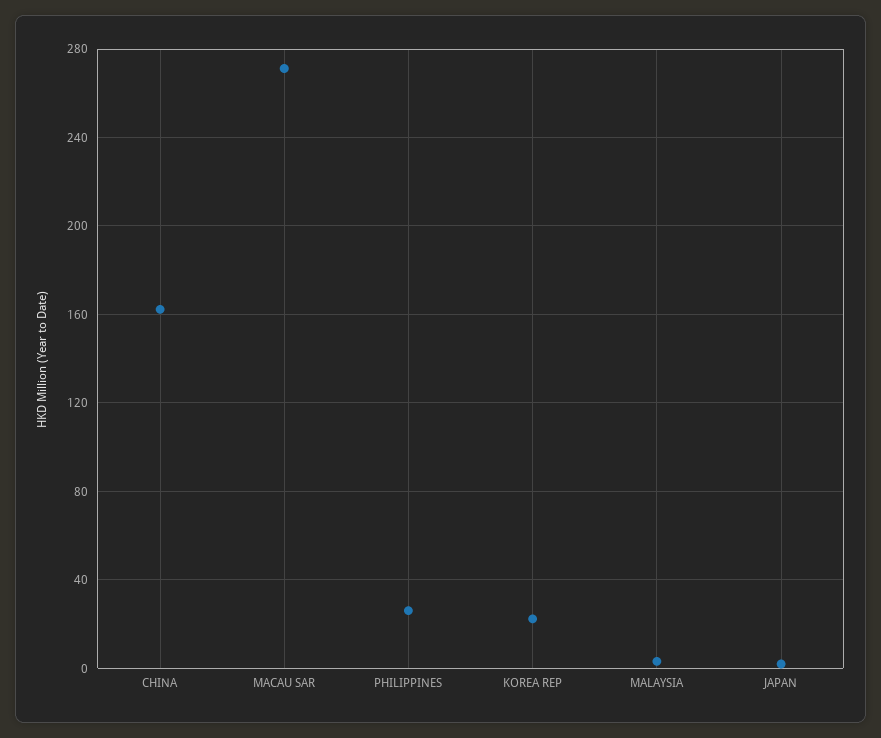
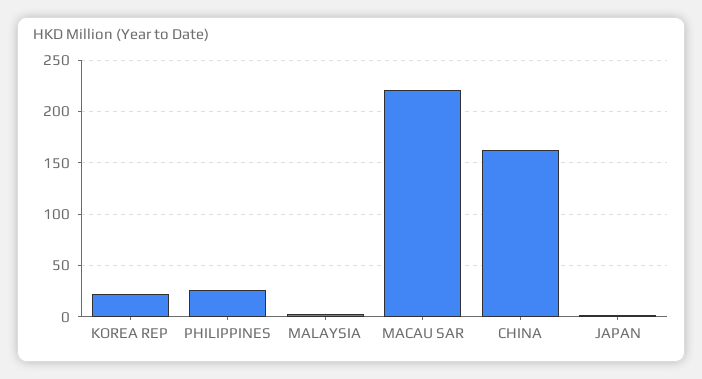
MACAU SAR: 270 -> 220

